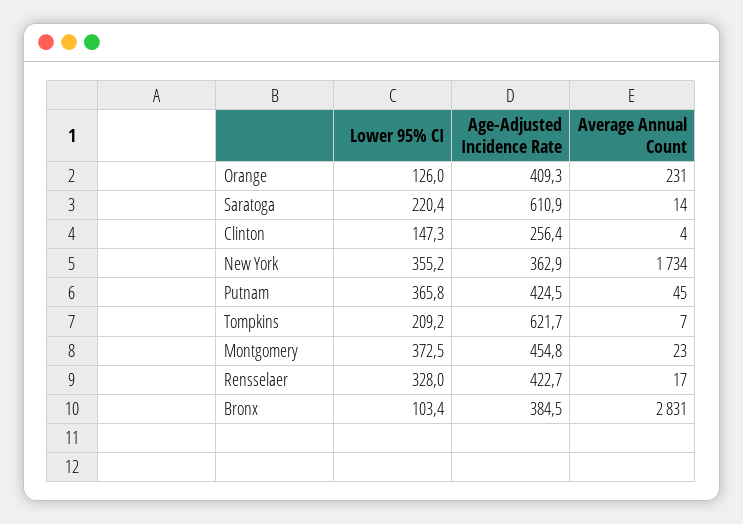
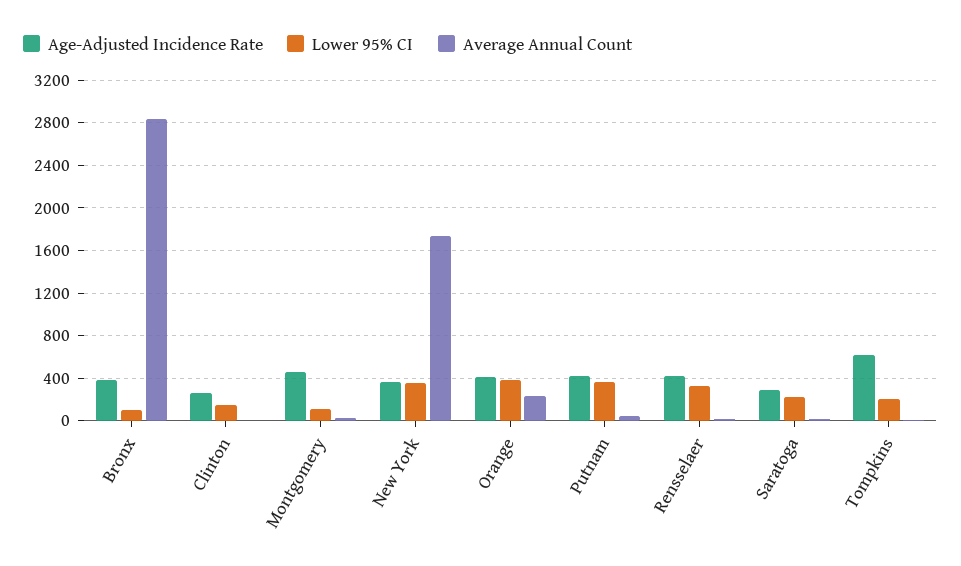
Lower 95% CI, Orange: 126 -> 400
Age-Adjusted Incidence Rate, Saratoga: 610.9 -> 300
Lower 95% CI, Montgomery: 372.5 -> 100

